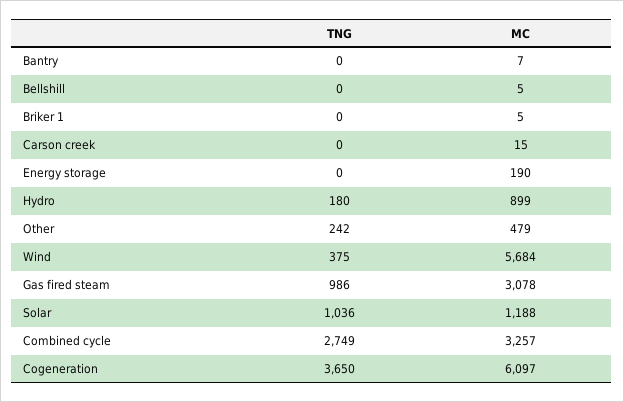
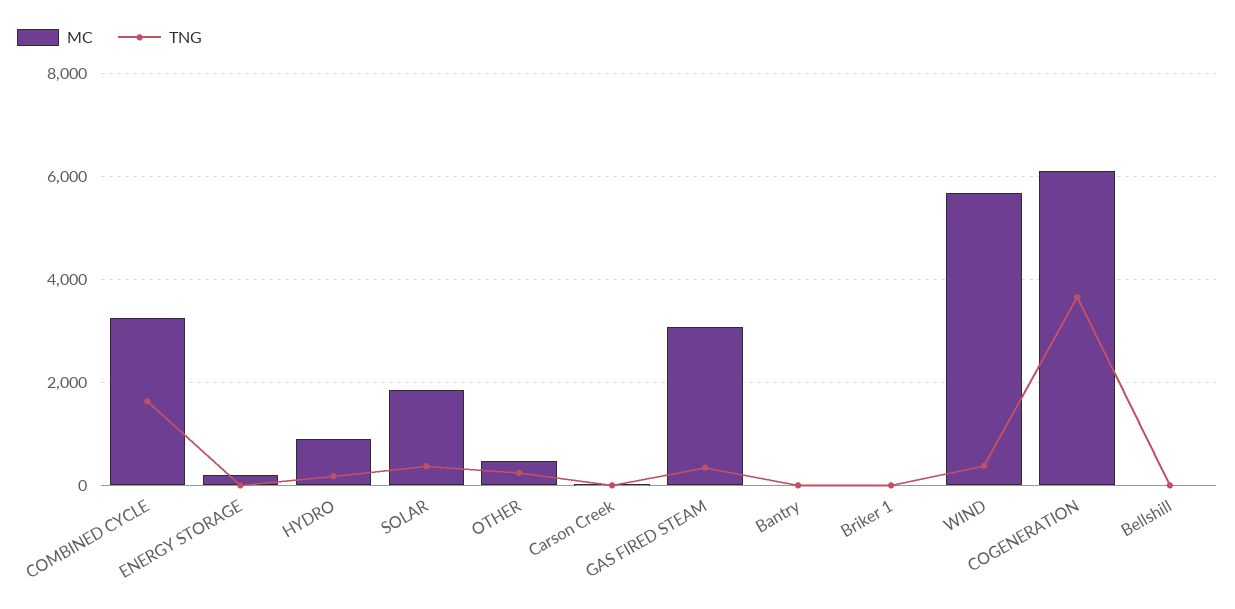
TNG, Gas fired steam: 986 -> 400
TNG, Solar: 1036 -> 400
MC, Solar: 1188 -> 1800
TNG, Combined cycle: 2749 -> 1600

